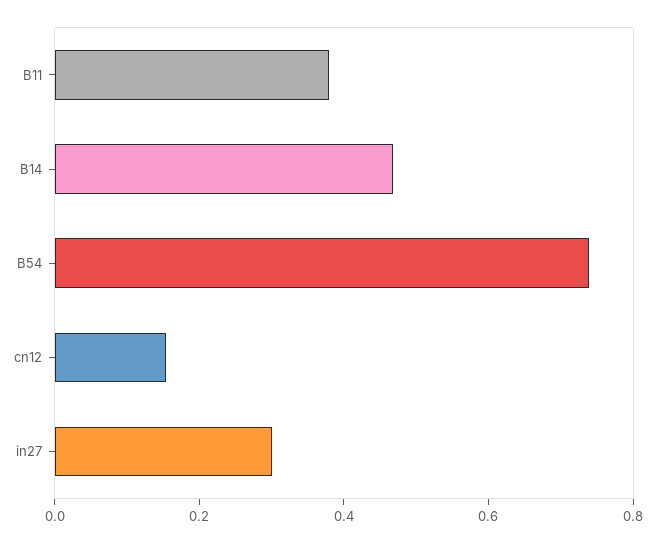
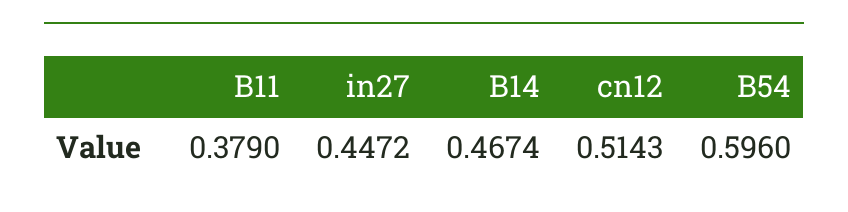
B54: 0.75 -> 0.596
cn12: 0.15 -> 0.5143
in27: 0.3 -> 0.4472

